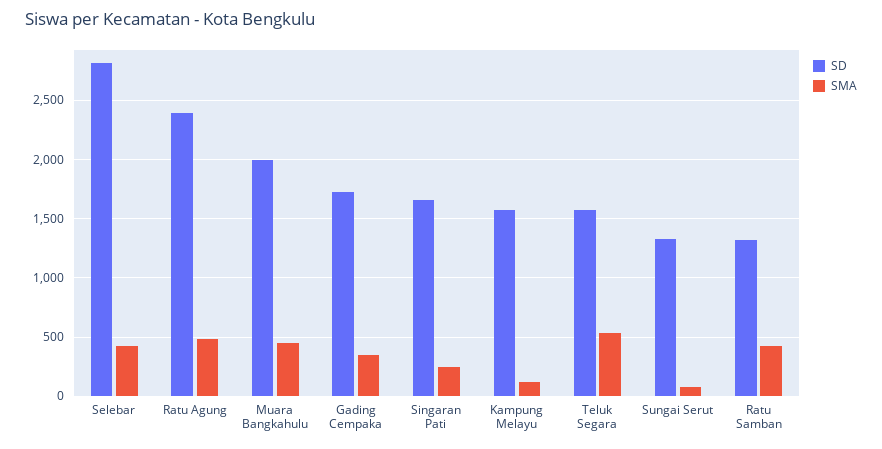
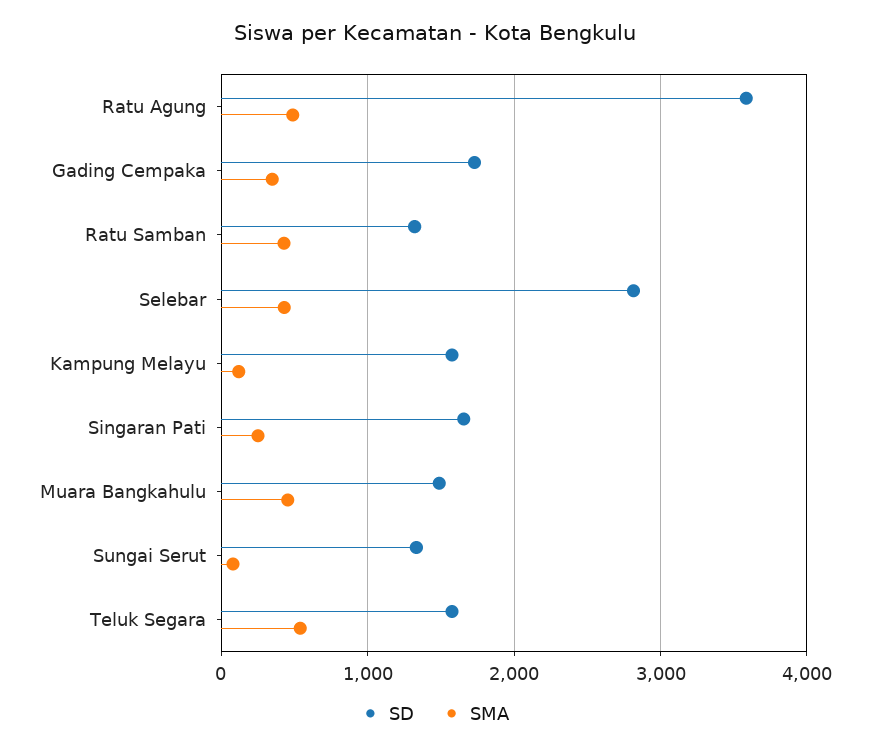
SD, Ratu Agung: 2400 -> 3600
SD, Muara Bangkahulu: 2000 -> 1500

